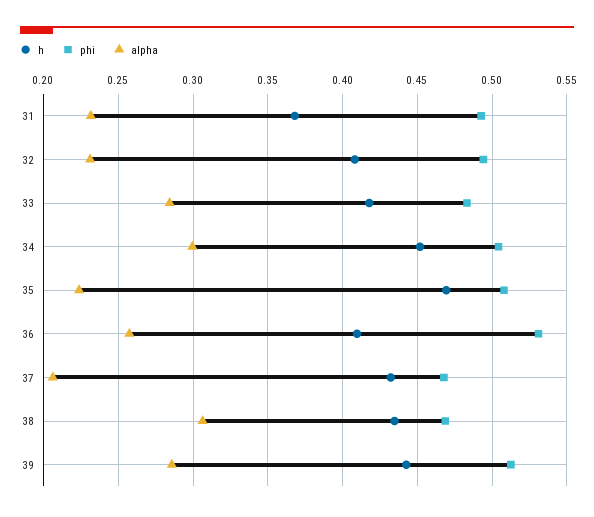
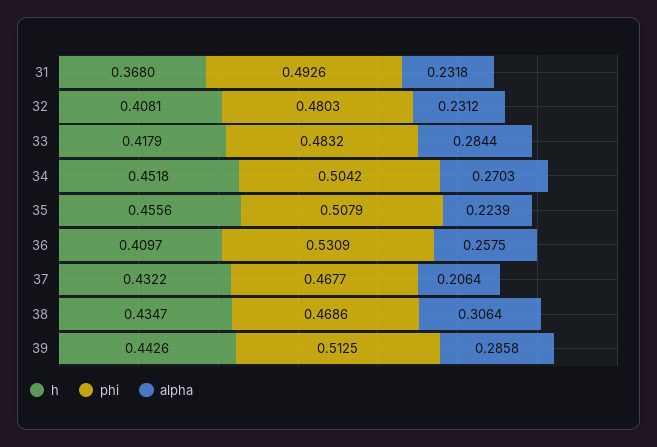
phi, 32: 0.495 -> 0.4803
alpha, 34: 0.3 -> 0.2703
h, 35: 0.47 -> 0.4556

